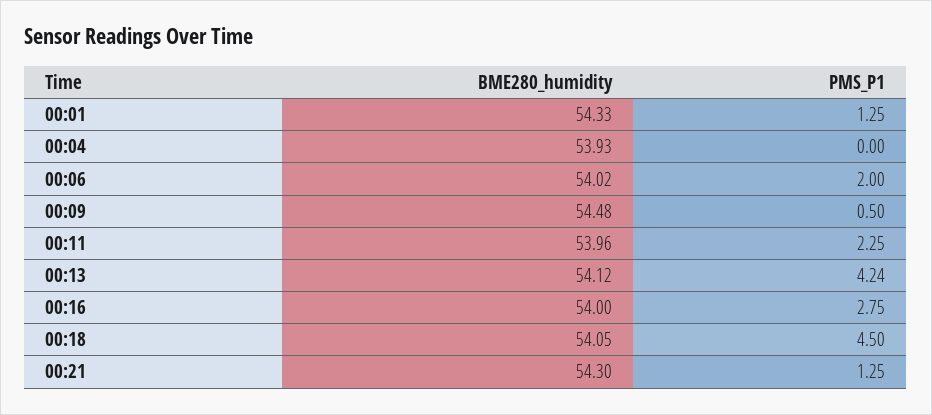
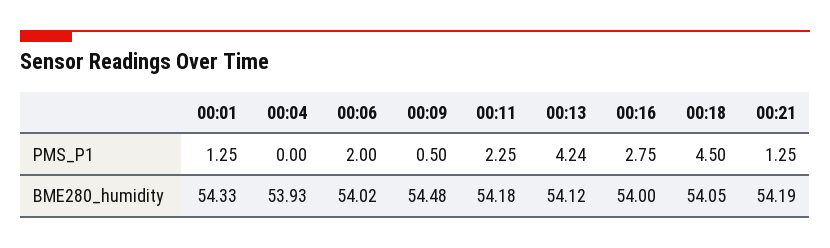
BME280_humidity, 00:11: 53.96 -> 54.18
BME280_humidity, 00:21: 54.3 -> 54.19

